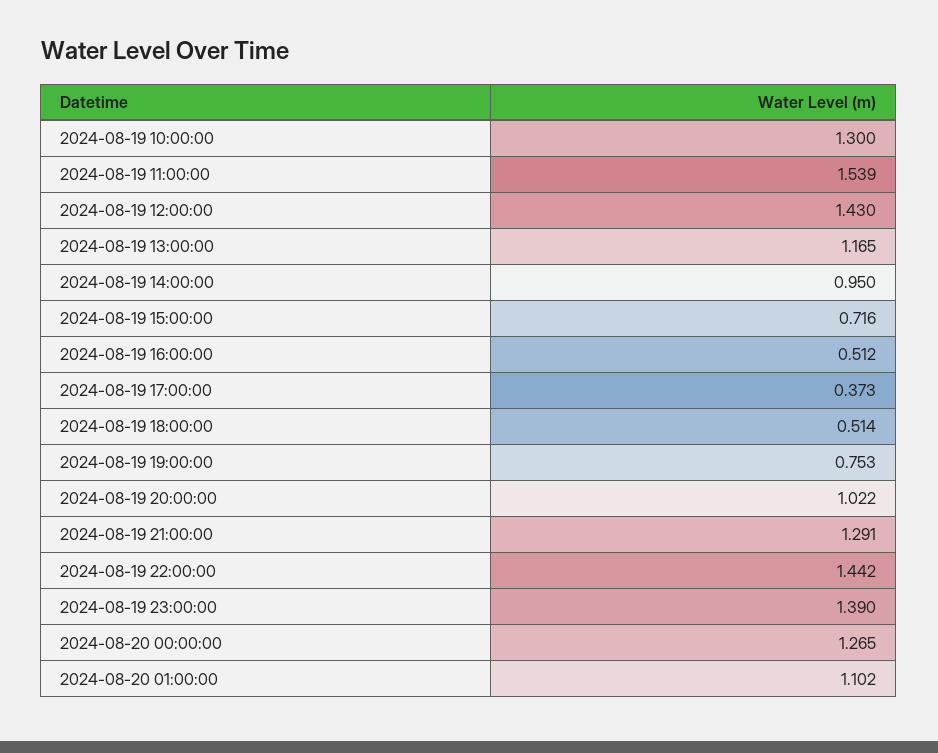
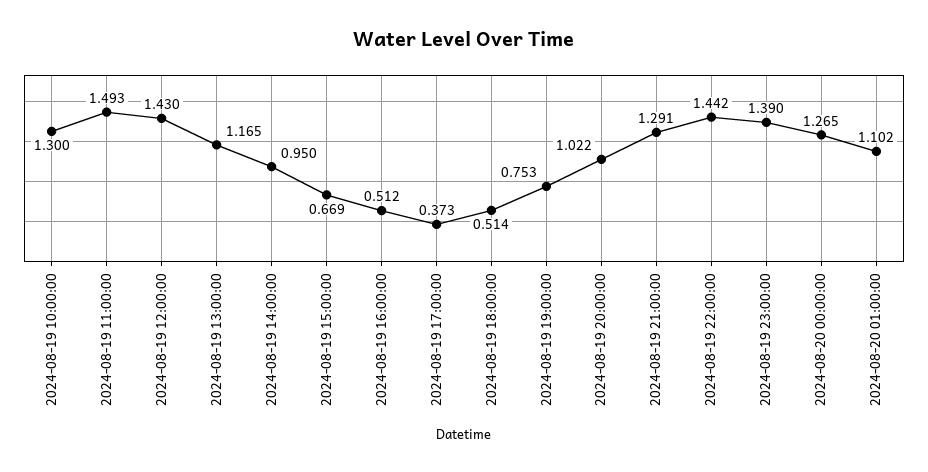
2024-08-19 11:00:00: 1.539 -> 1.493
2024-08-19 15:00:00: 0.716 -> 0.669

